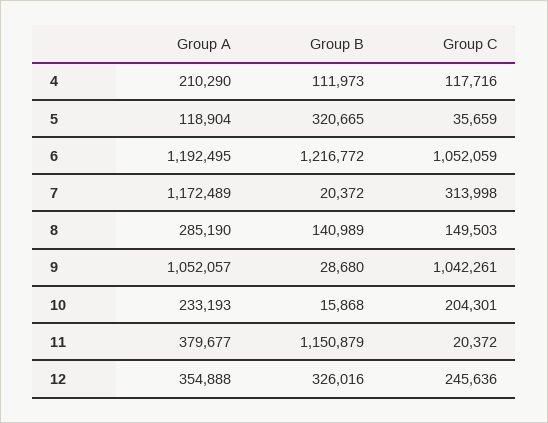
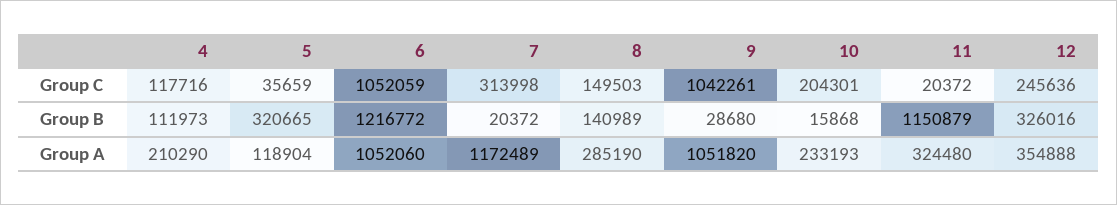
Group A, 6: 1192495 -> 1052060
Group A, 9: 1052057 -> 1051820
Group A, 11: 379677 -> 324480

